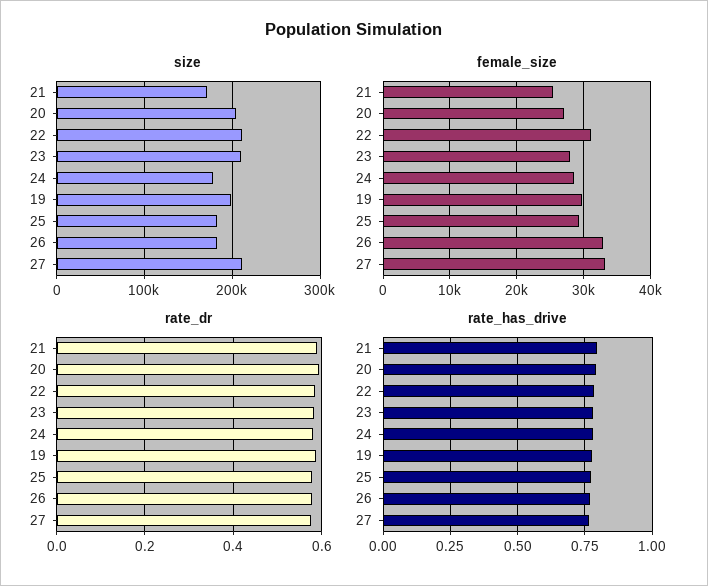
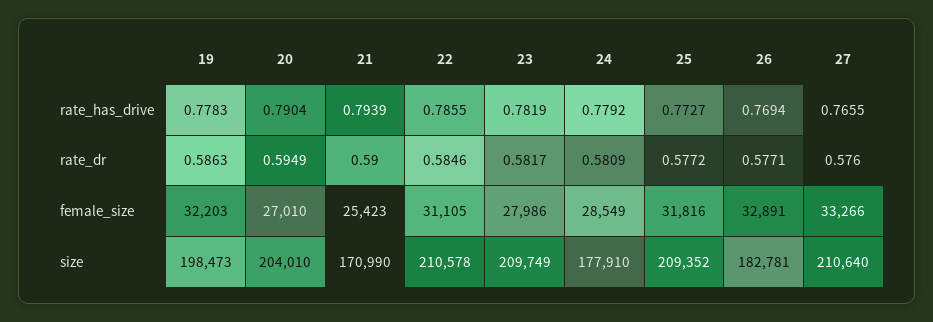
size, 25: 180000 -> 209352
female_size, 19: 30000 -> 32203
female_size, 25: 29000 -> 31816

